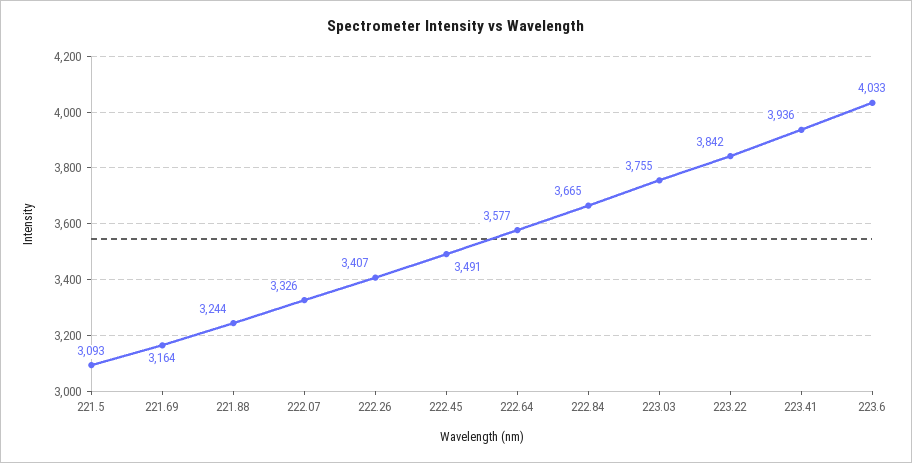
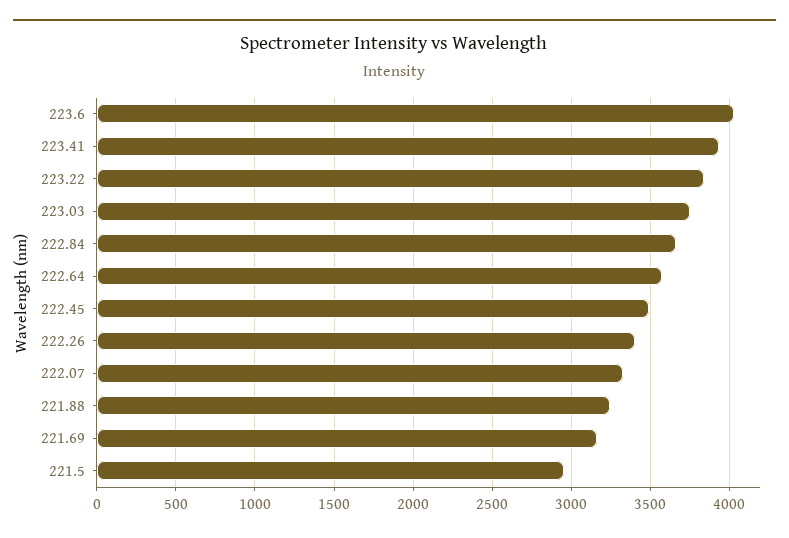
221.5: 3093 -> 2950

